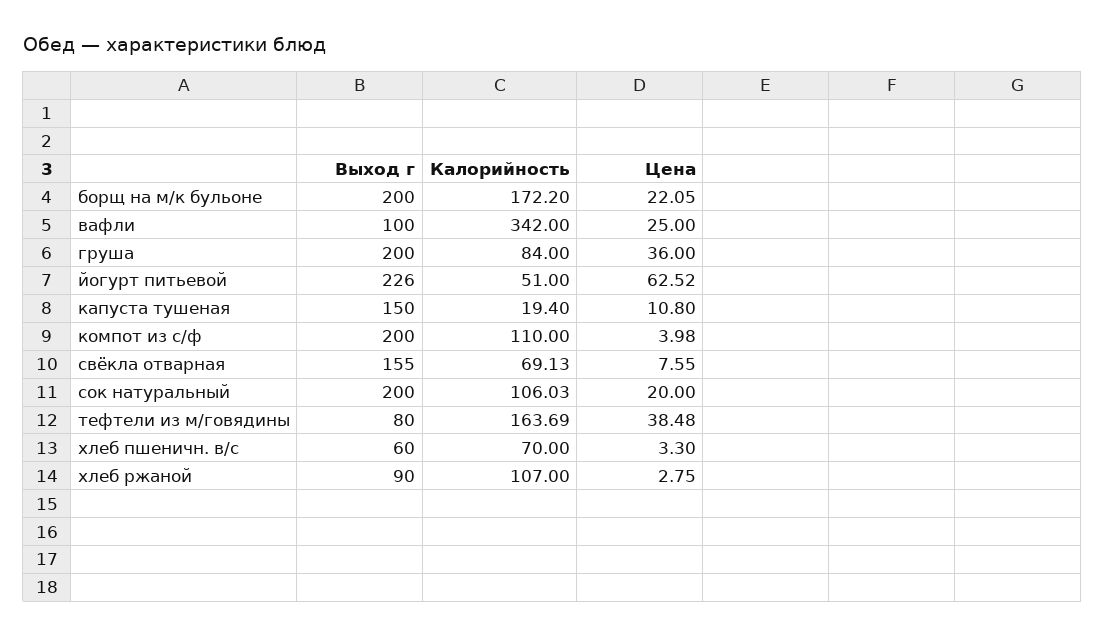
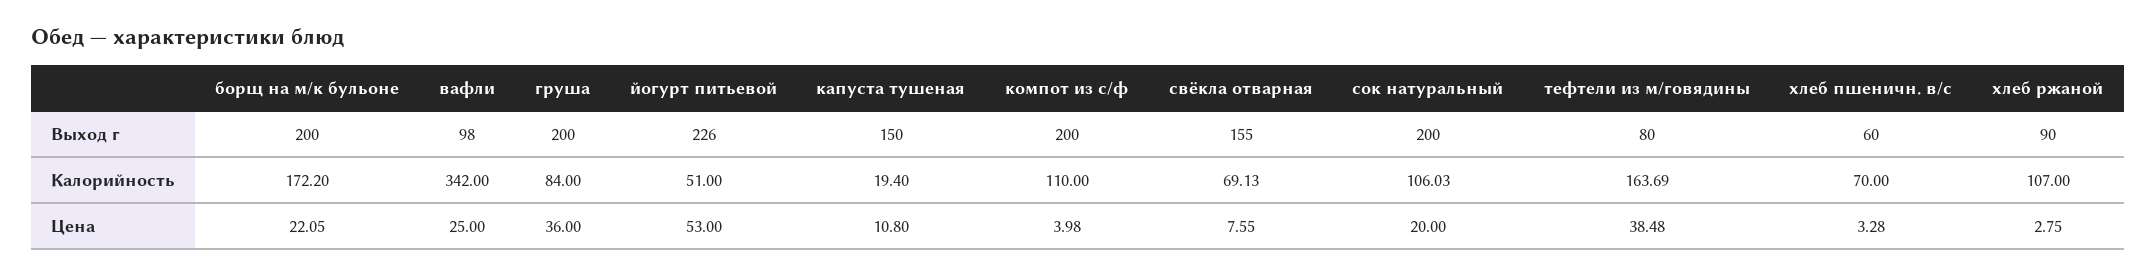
Выход г, вафли: 100 -> 98
Цена, йогурт питьевой: 62.52 -> 53
Цена, хлеб пшеничн. в/с: 3.3 -> 3.28

